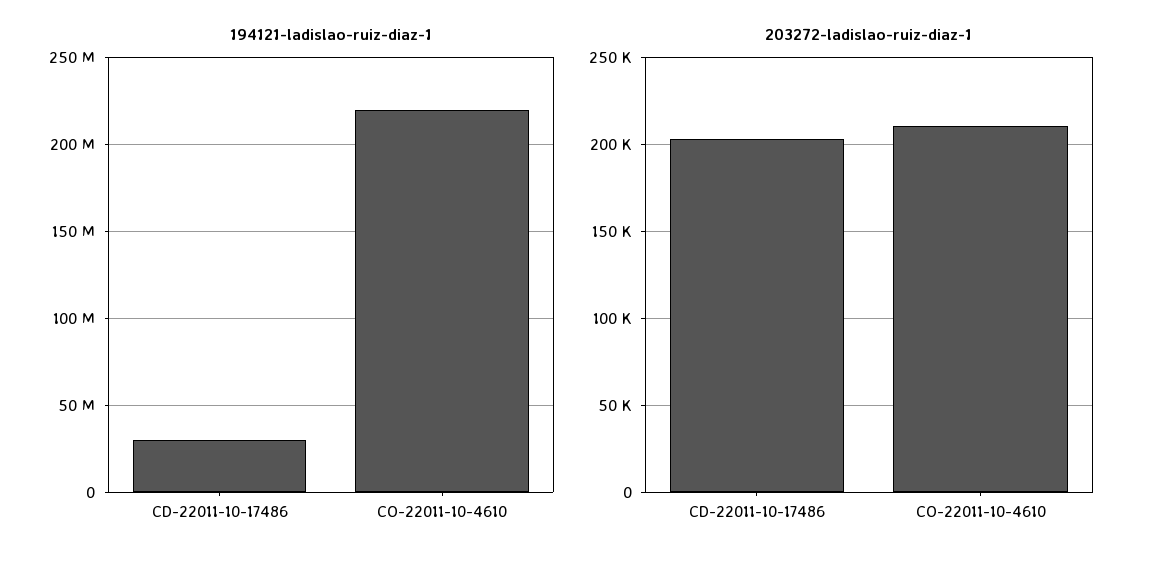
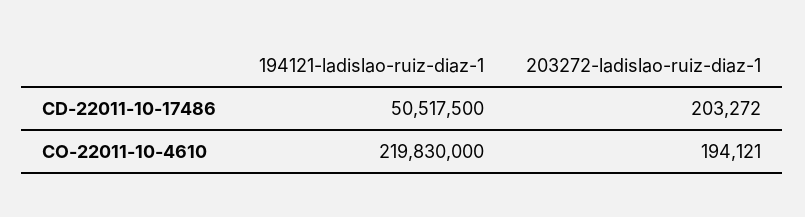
194121-ladislao-ruiz-diaz-1, CD-22011-10-17486: 30000000 -> 50517500
203272-ladislao-ruiz-diaz-1, CO-22011-10-4610: 210000 -> 194121

